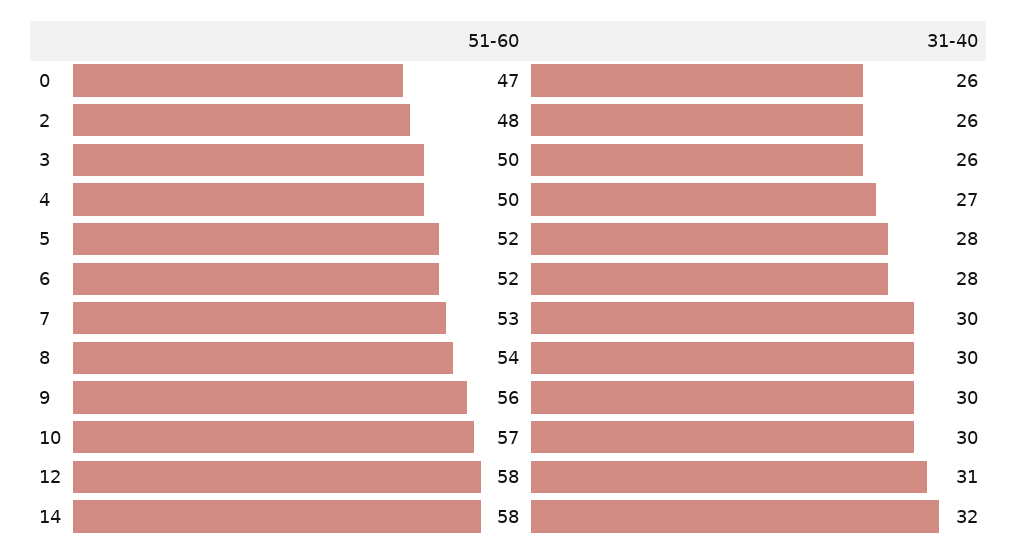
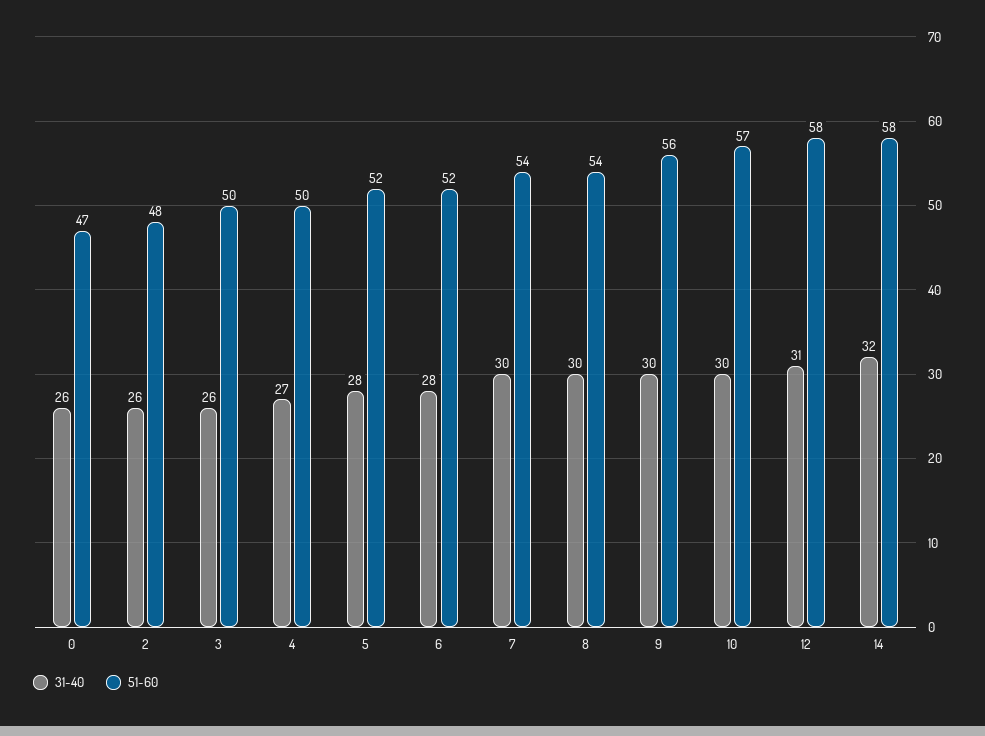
51-60, 7: 53 -> 54

